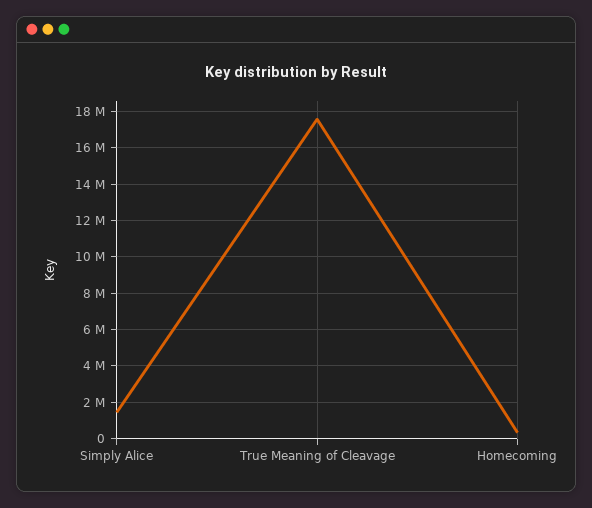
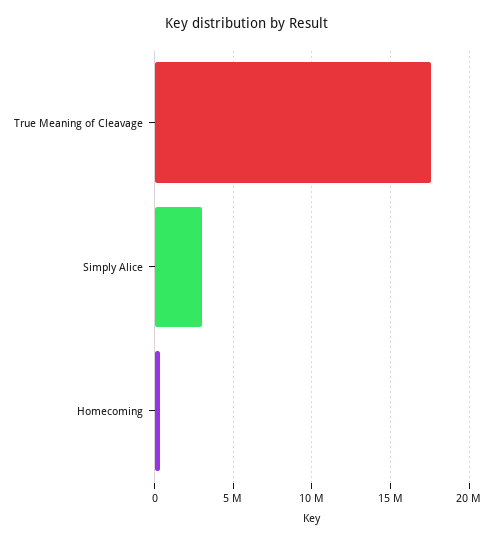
Simply Alice: 1500000 -> 3000000

